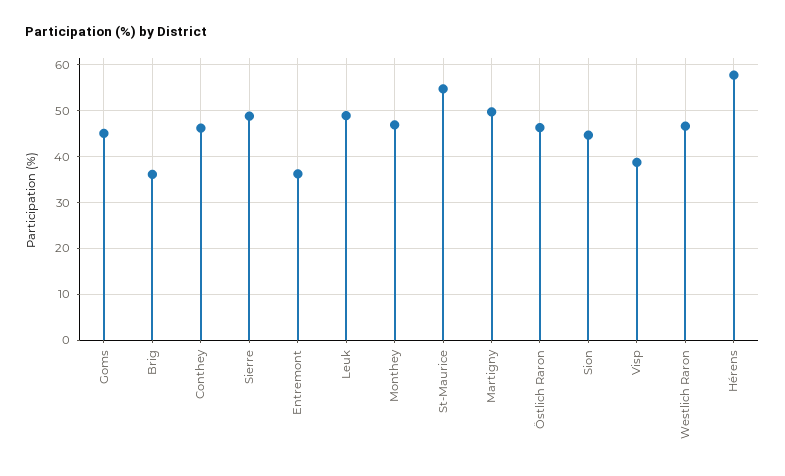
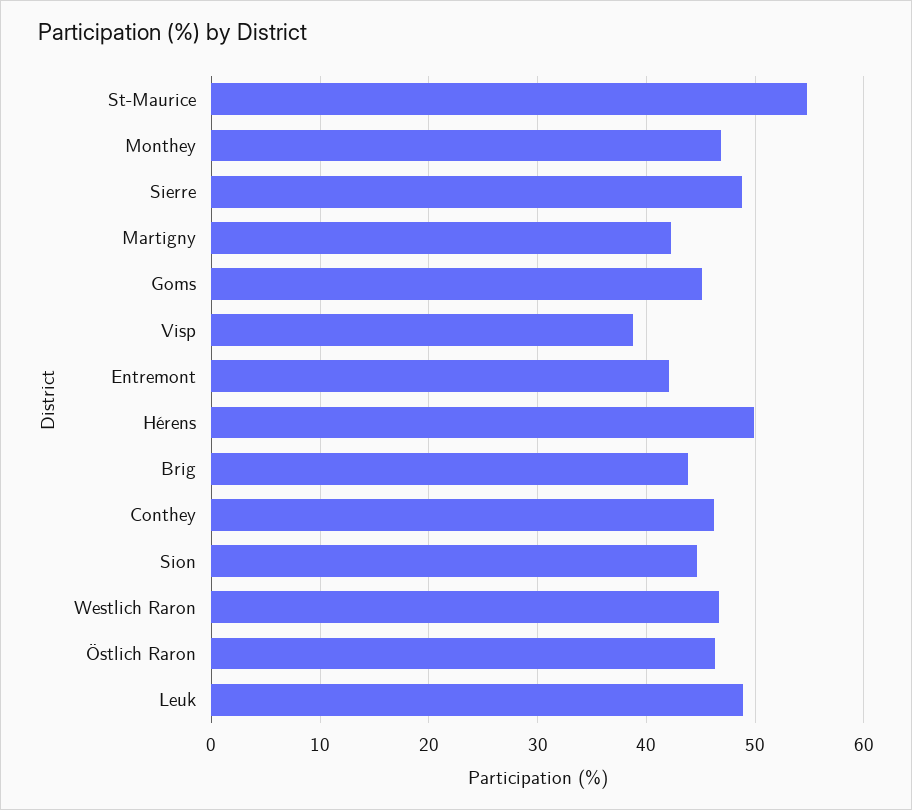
Brig: 36 -> 44
Entremont: 36 -> 42
Martigny: 50 -> 42
Hérens: 58 -> 50

